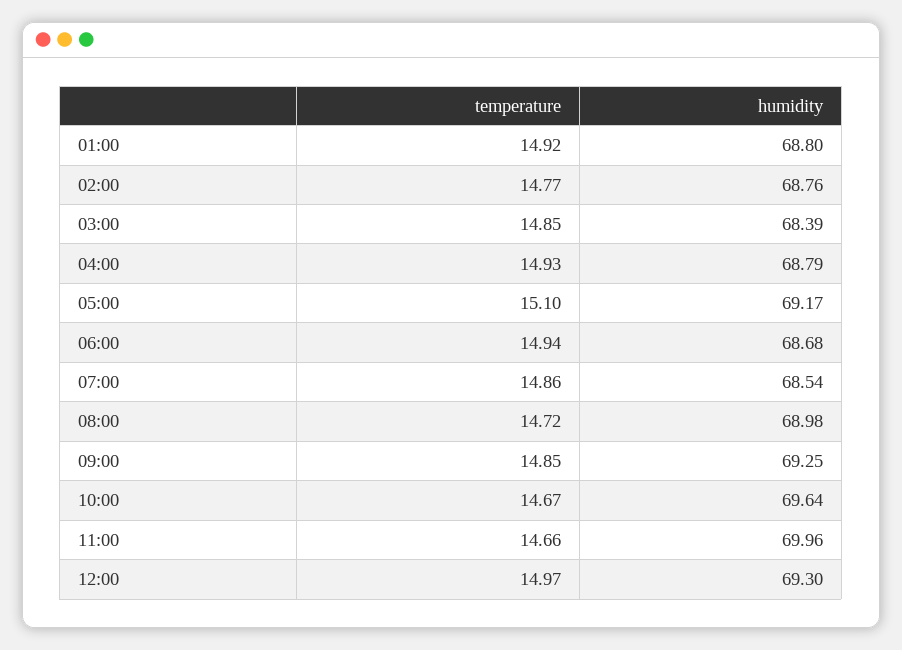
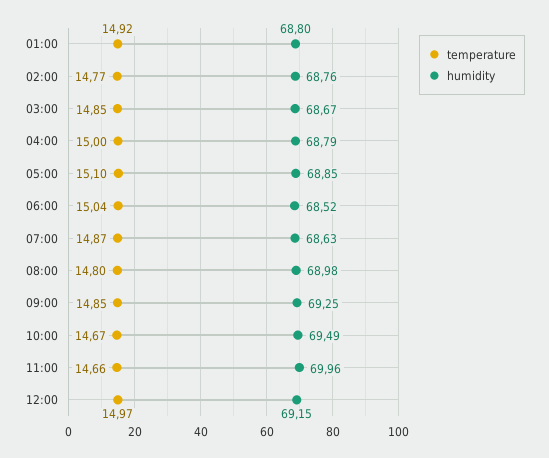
humidity, 03:00: 68.39 -> 68.67
temperature, 04:00: 14.93 -> 15
humidity, 05:00: 69.17 -> 68.85
temperature, 06:00: 14.94 -> 15.04
humidity, 06:00: 68.68 -> 68.52
temperature, 07:00: 14.86 -> 14.87
humidity, 07:00: 68.54 -> 68.63
temperature, 08:00: 14.72 -> 14.8
humidity, 10:00: 69.64 -> 69.49
humidity, 12:00: 69.3 -> 69.15

